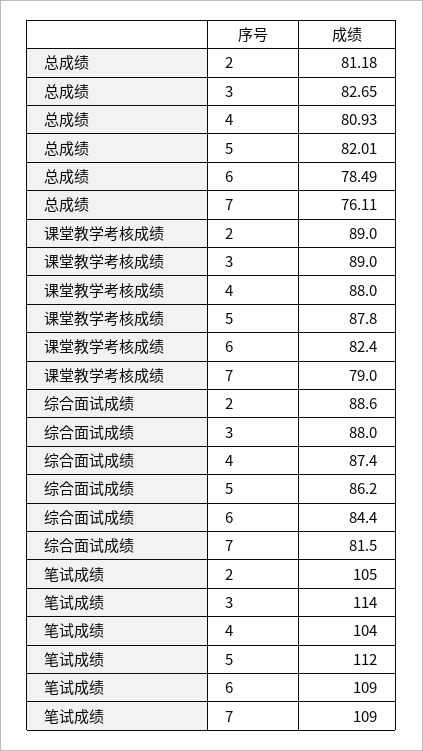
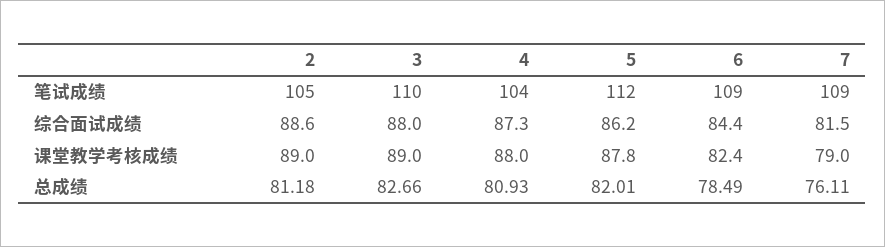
总成绩, 3: 82.65 -> 82.66
综合面试成绩, 4: 87.4 -> 87.3
笔试成绩, 3: 114 -> 110

